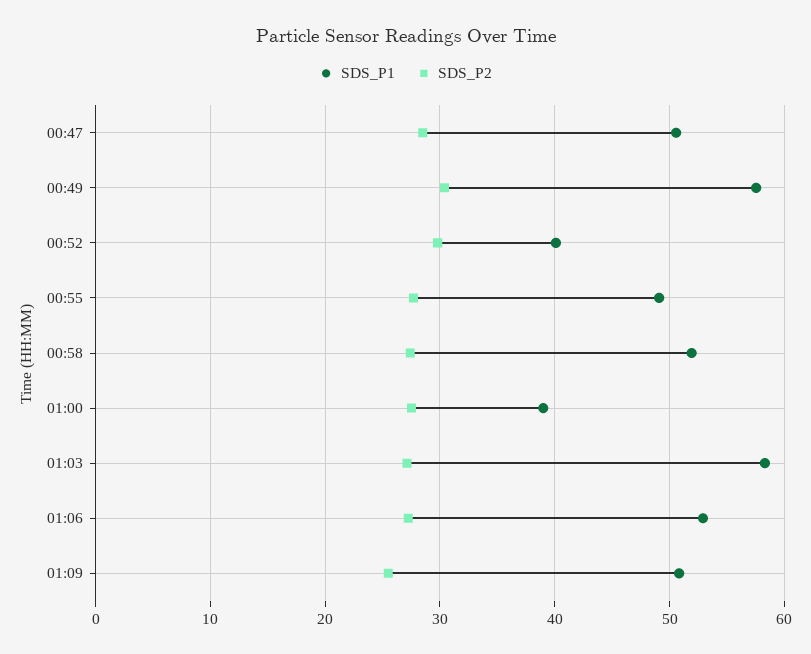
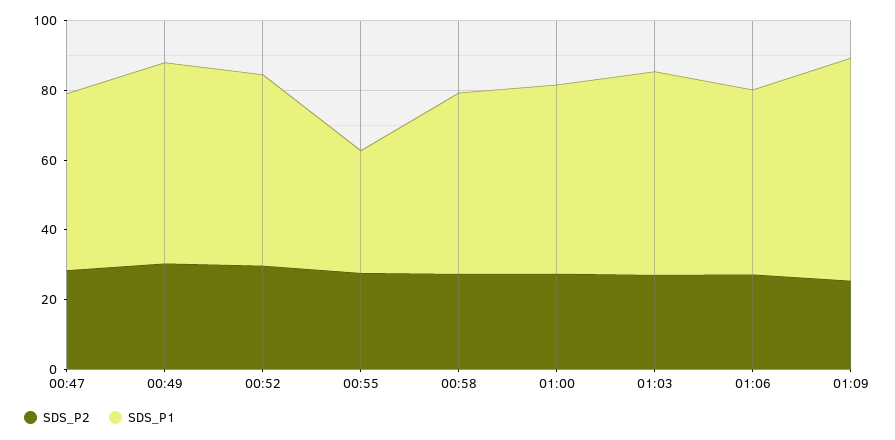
SDS_P1, 00:52: 40 -> 55
SDS_P1, 00:55: 49 -> 35
SDS_P1, 01:00: 39 -> 55
SDS_P1, 01:09: 51 -> 65

